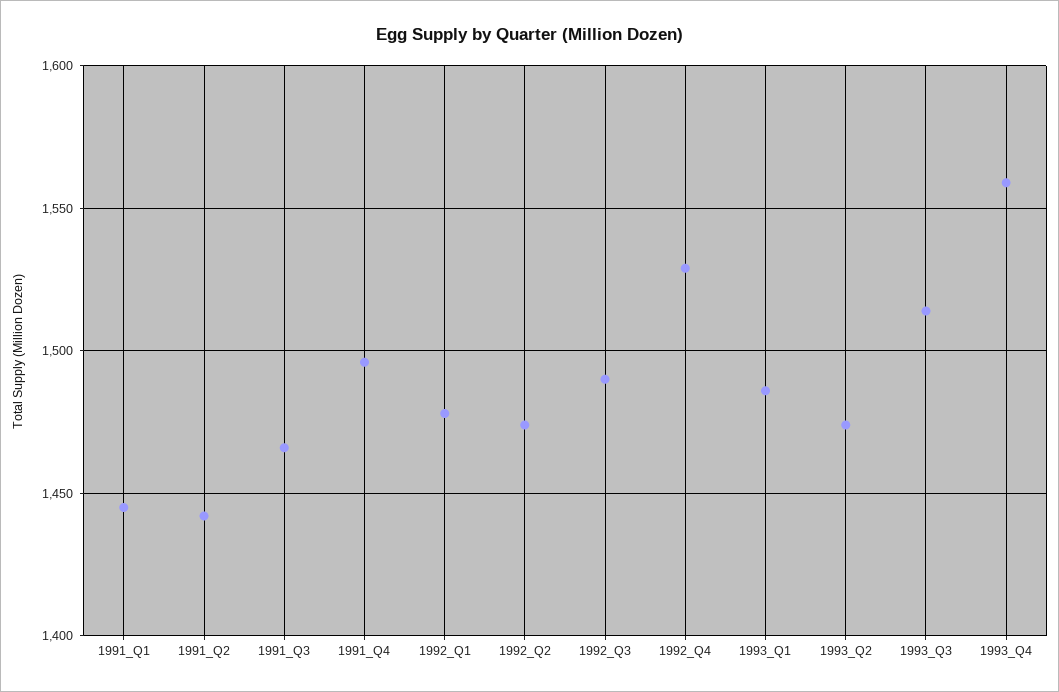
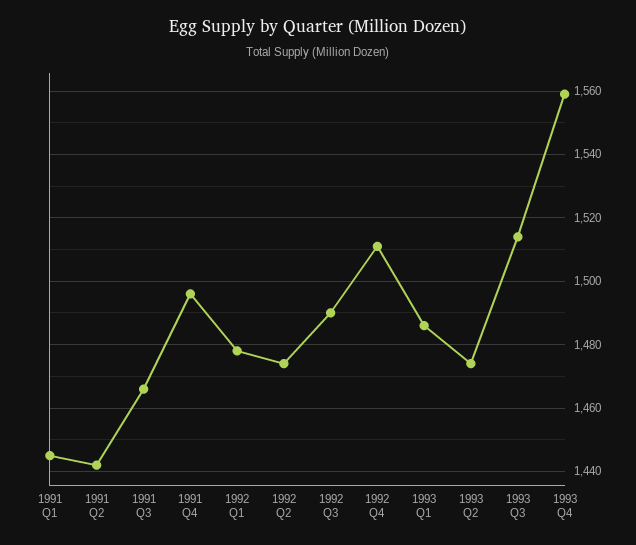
1992_Q4: 1530 -> 1510

